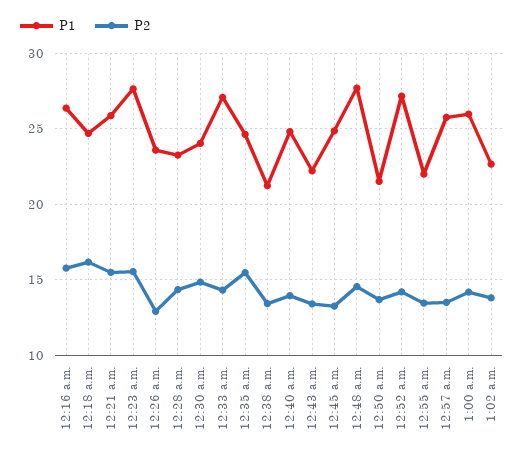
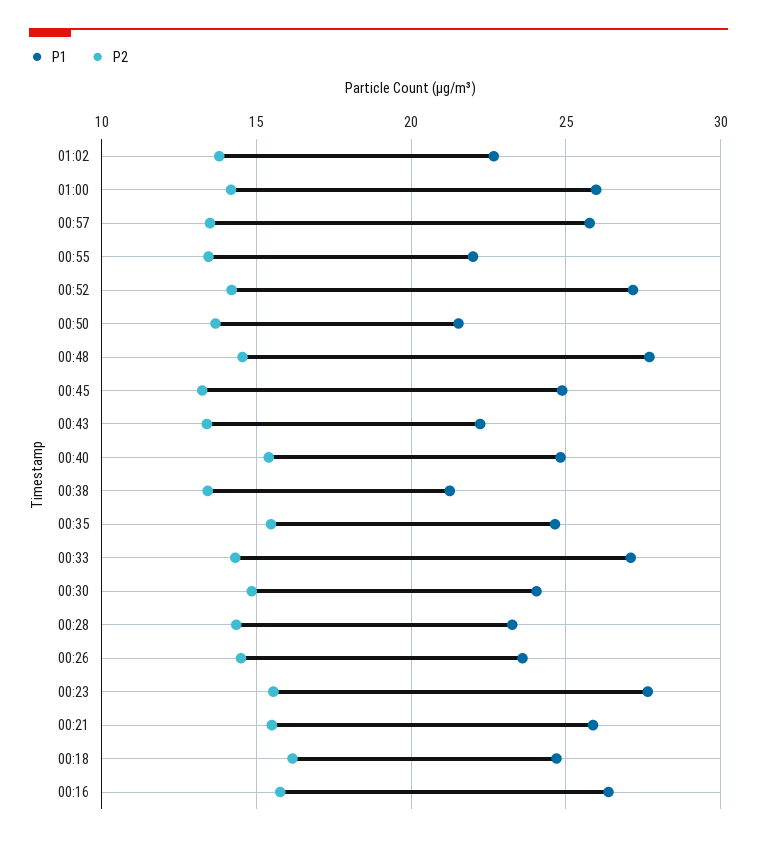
P2, 12:26 a.m.: 13 -> 14.5
P2, 12:40 a.m.: 14 -> 15.5

